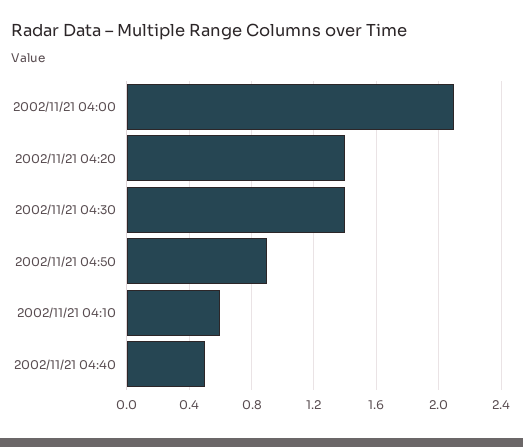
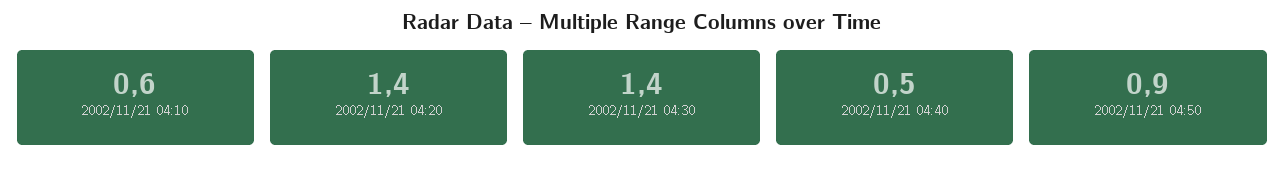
2002/11/21 04:00: 2.1 -> none

